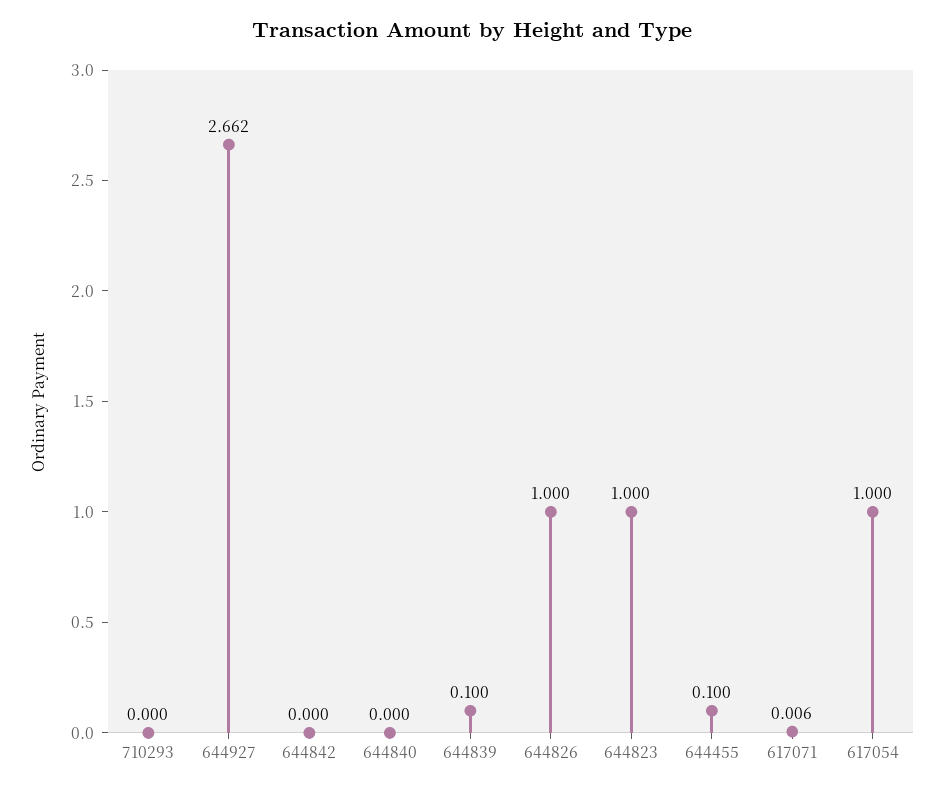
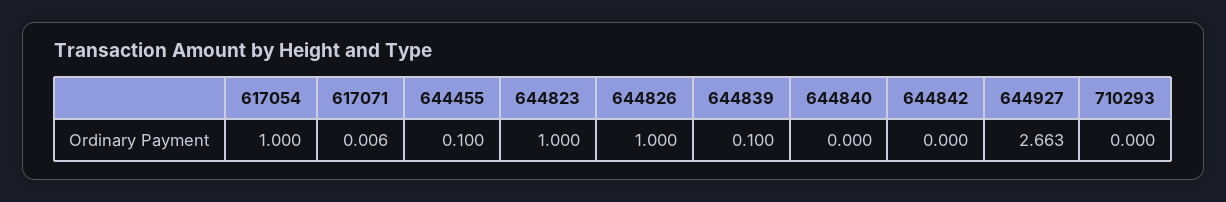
644927: 2.662 -> 2.663

